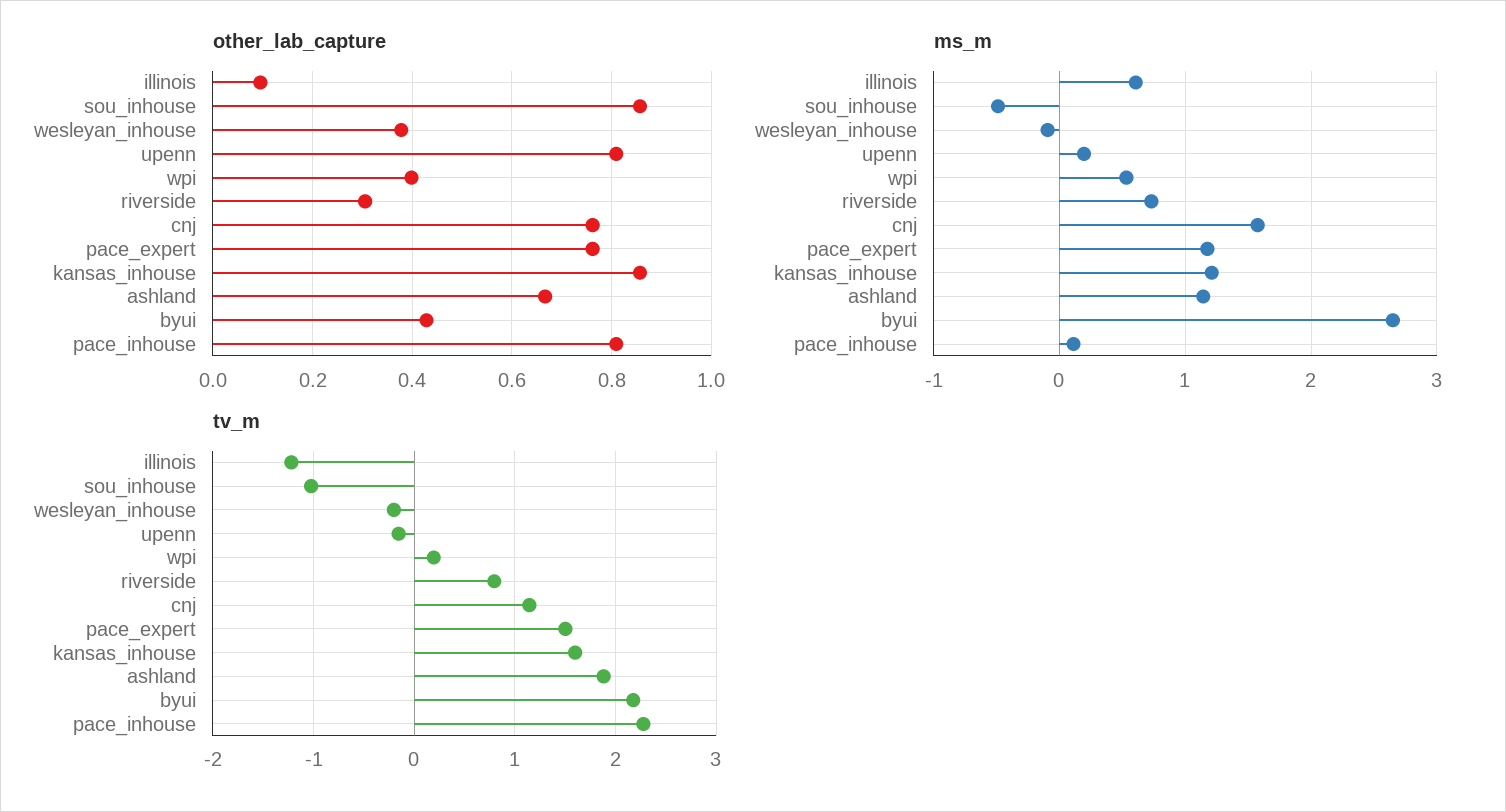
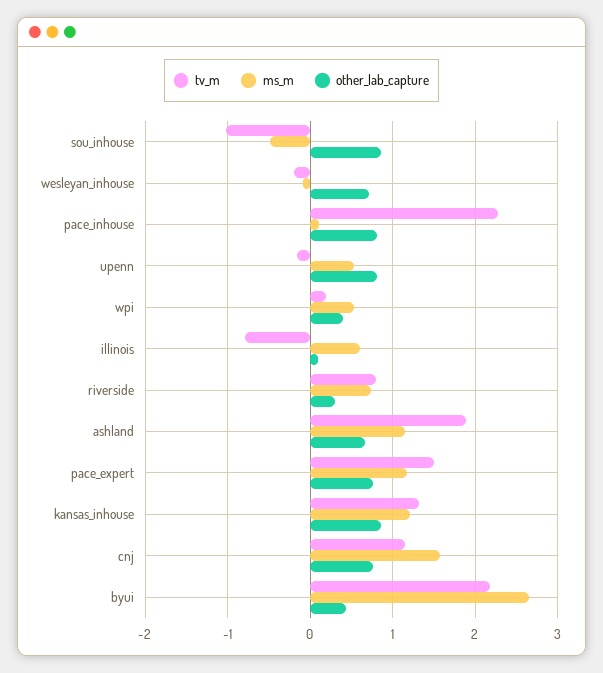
other_lab_capture, wesleyan_inhouse: 0.38 -> 0.7
ms_m, upenn: 0.2 -> 0.5
tv_m, illinois: -1.2 -> -0.8
tv_m, kansas_inhouse: 1.6 -> 1.3

